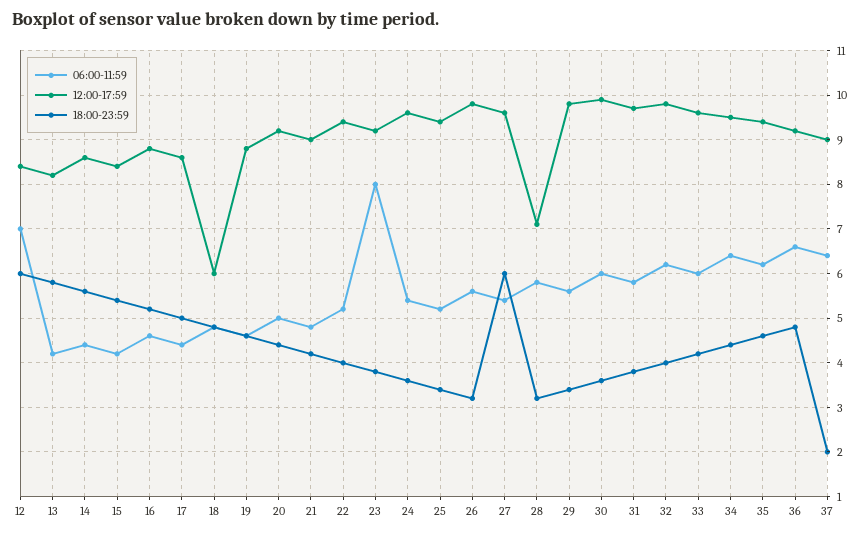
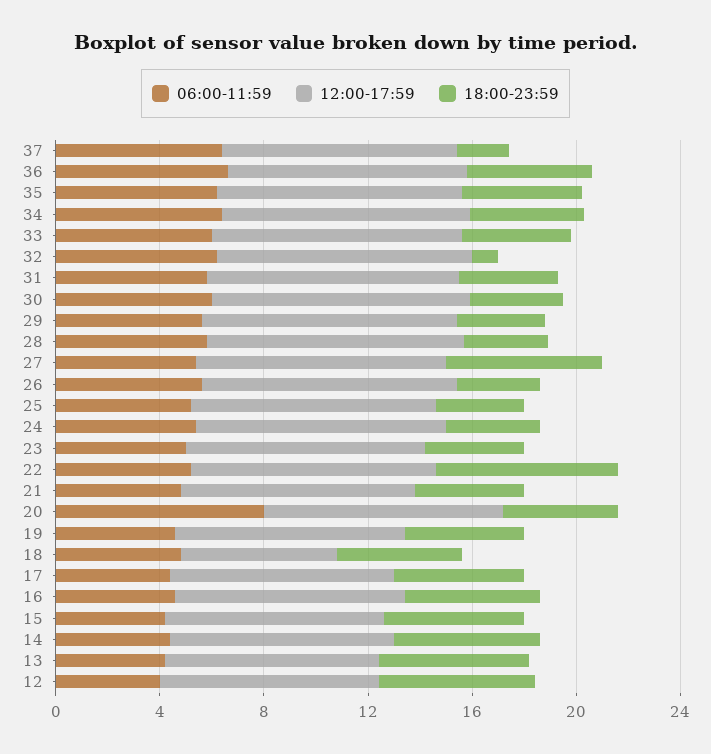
06:00-11:59, 12: 7 -> 4
06:00-11:59, 20: 5 -> 8
18:00-23:59, 22: 4 -> 7
06:00-11:59, 23: 8 -> 5
12:00-17:59, 28: 7 -> 10
18:00-23:59, 32: 4 -> 1

